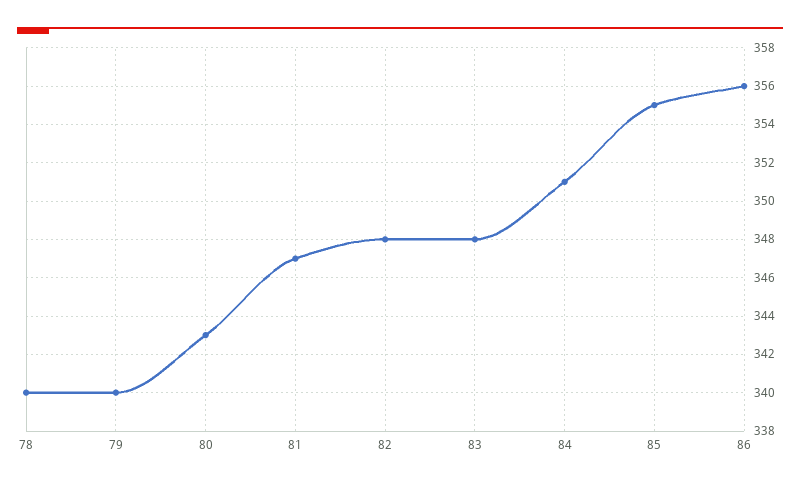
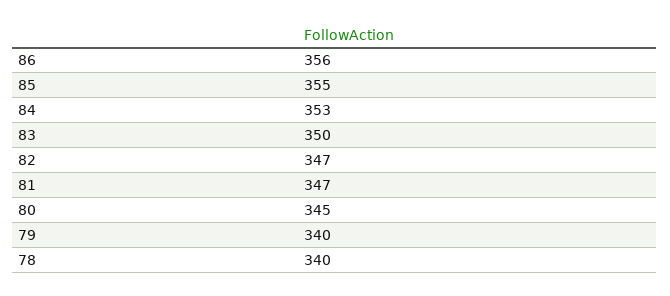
80: 343 -> 345
82: 348 -> 347
83: 348 -> 350
84: 351 -> 353

